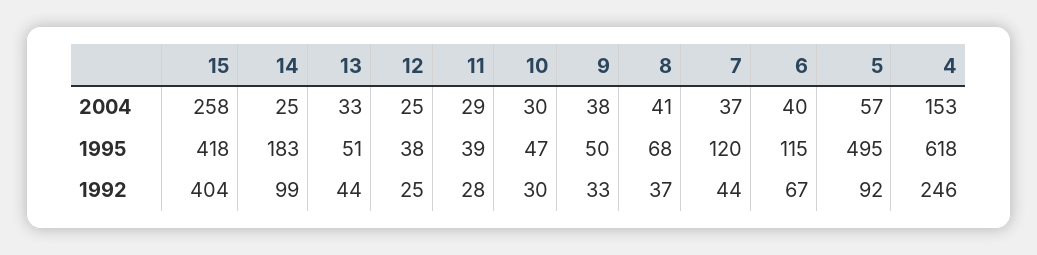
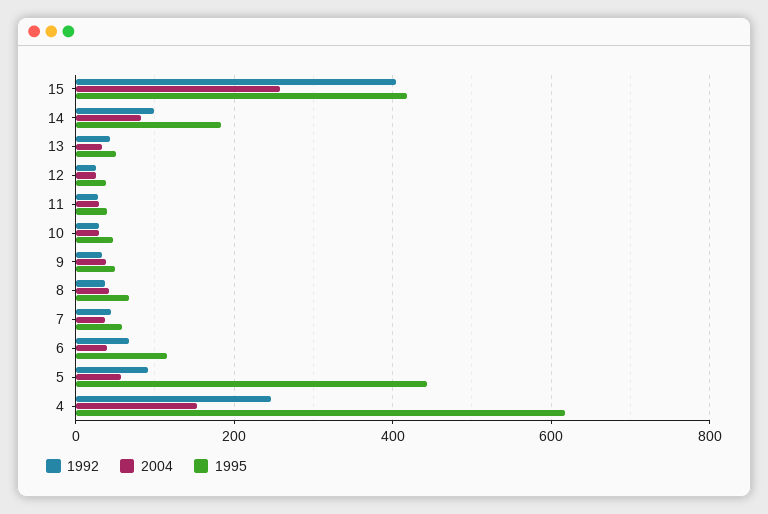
2004, 14: 25 -> 80
1995, 7: 120 -> 60
1995, 5: 495 -> 440

